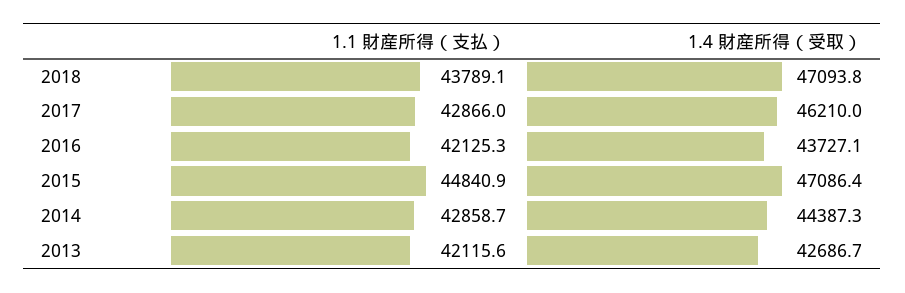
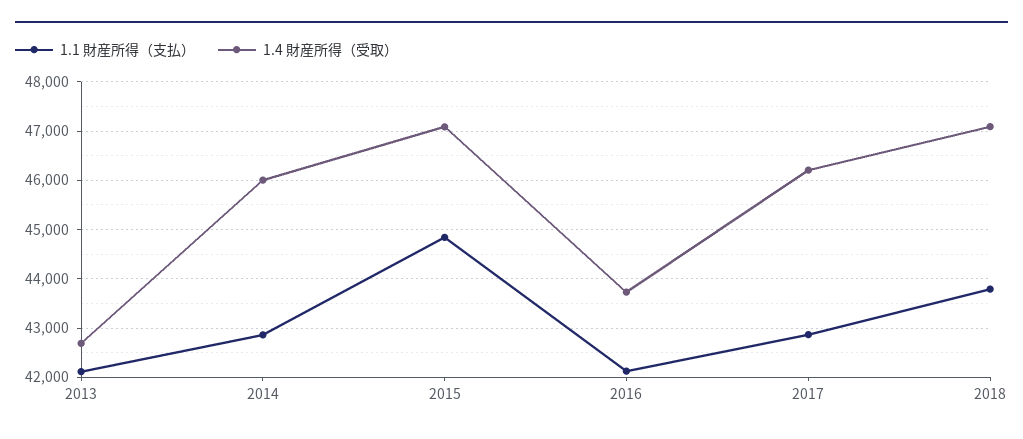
1.4 財産所得（受取）, 2014: 44387.3 -> 46000

